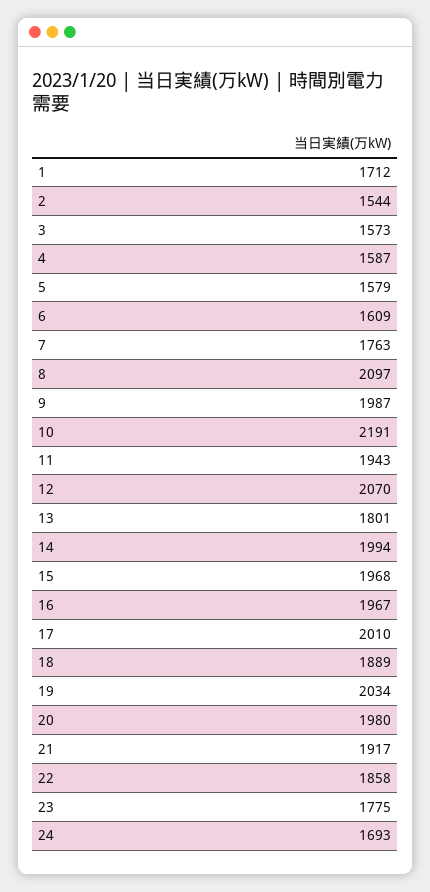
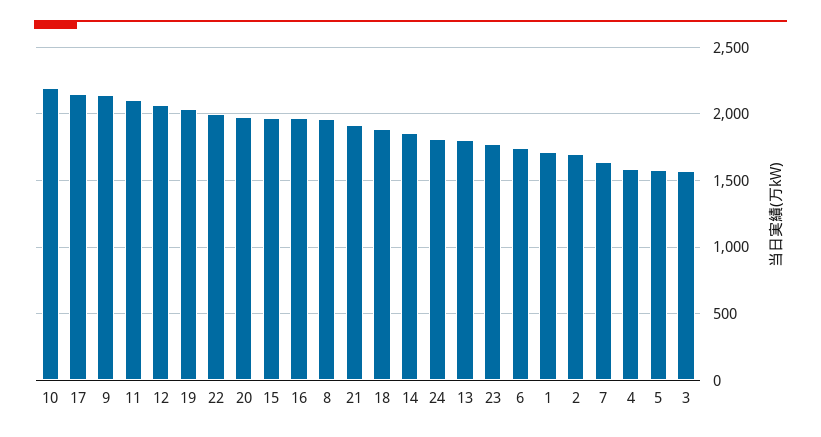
2: 1544 -> 1700
6: 1609 -> 1750
7: 1763 -> 1650
8: 2097 -> 1950
9: 1987 -> 2150
11: 1943 -> 2100
14: 1994 -> 1850
17: 2010 -> 2150
22: 1858 -> 2000
24: 1693 -> 1800

